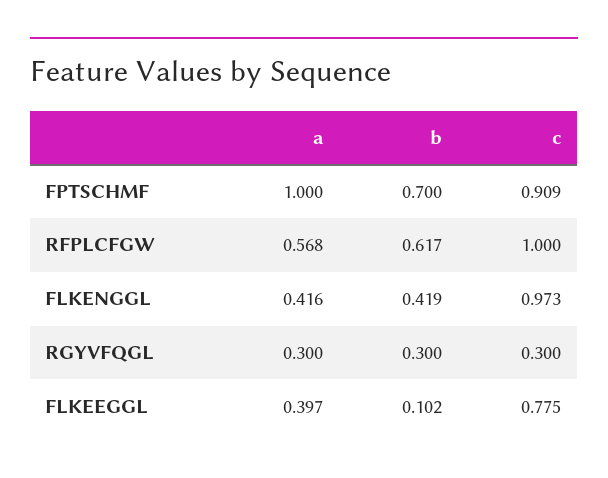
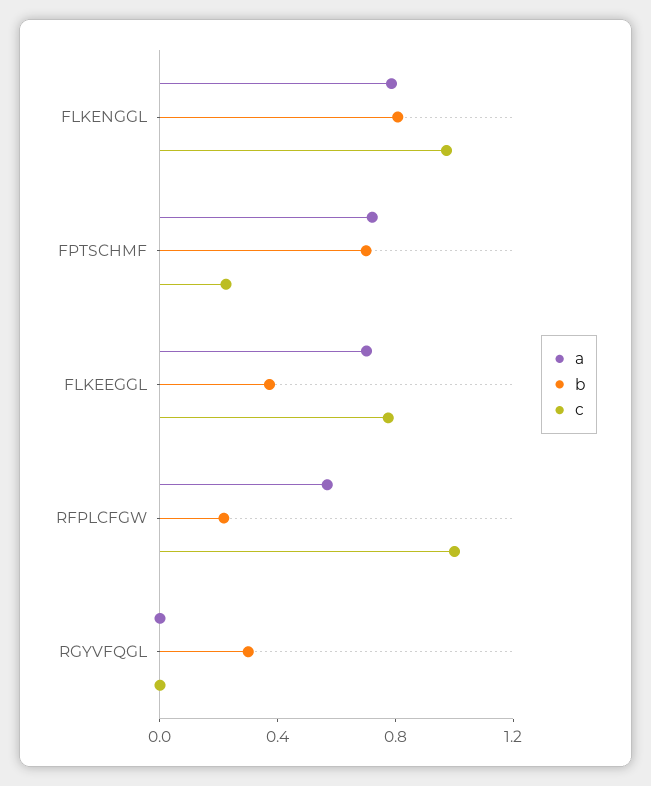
a, FPTSCHMF: 1 -> 0.7
c, FPTSCHMF: 0.909 -> 0.2
b, RFPLCFGW: 0.617 -> 0.2
a, FLKENGGL: 0.416 -> 0.8
b, FLKENGGL: 0.419 -> 0.8
a, RGYVFQGL: 0.3 -> 0
c, RGYVFQGL: 0.3 -> 0
a, FLKEEGGL: 0.397 -> 0.7
b, FLKEEGGL: 0.102 -> 0.4

